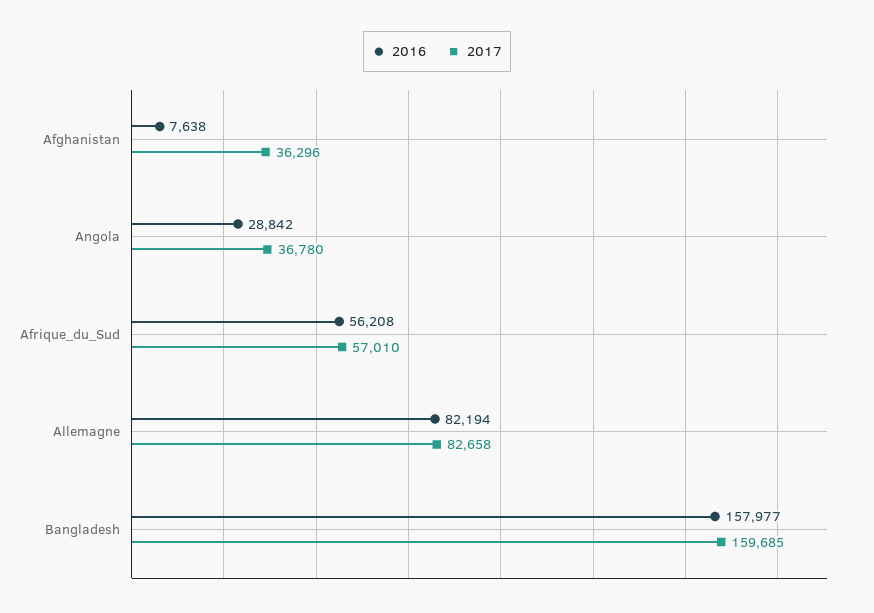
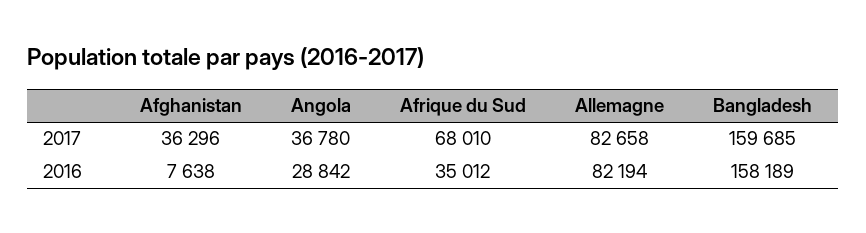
2016, Afrique_du_Sud: 56208 -> 35012
2017, Afrique_du_Sud: 57010 -> 68010
2016, Bangladesh: 157977 -> 158189

